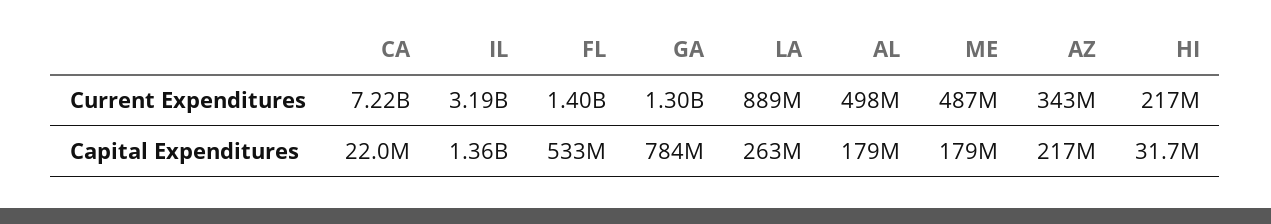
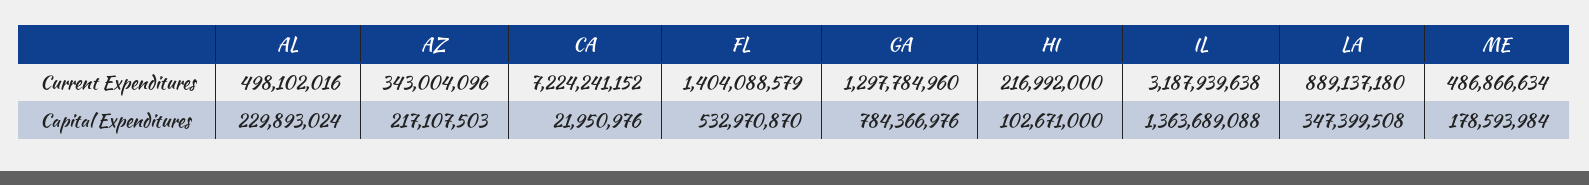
LA, Capital Expenditures: 263000000 -> 347399508
AL, Capital Expenditures: 179000000 -> 229893024
HI, Capital Expenditures: 31700000 -> 102671000

